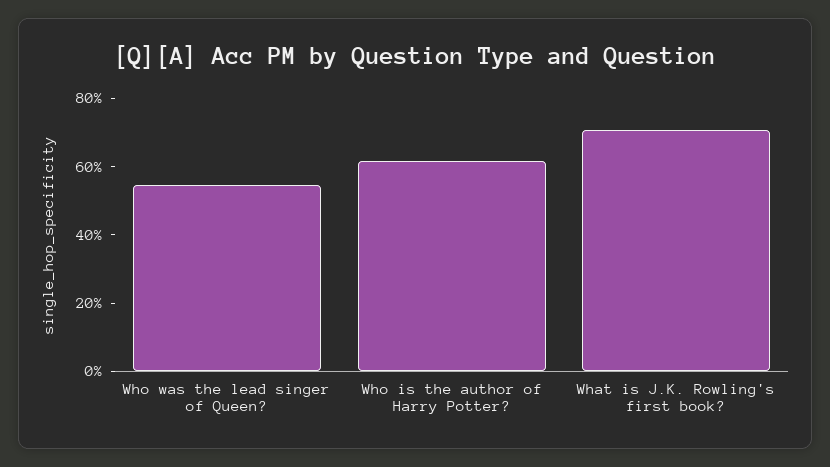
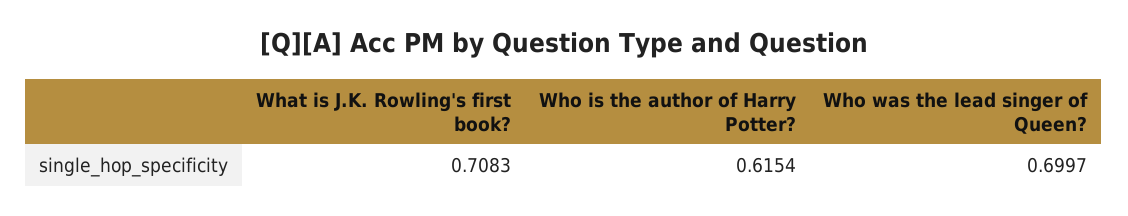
Who was the lead singer of Queen?: 0.55 -> 0.6997

